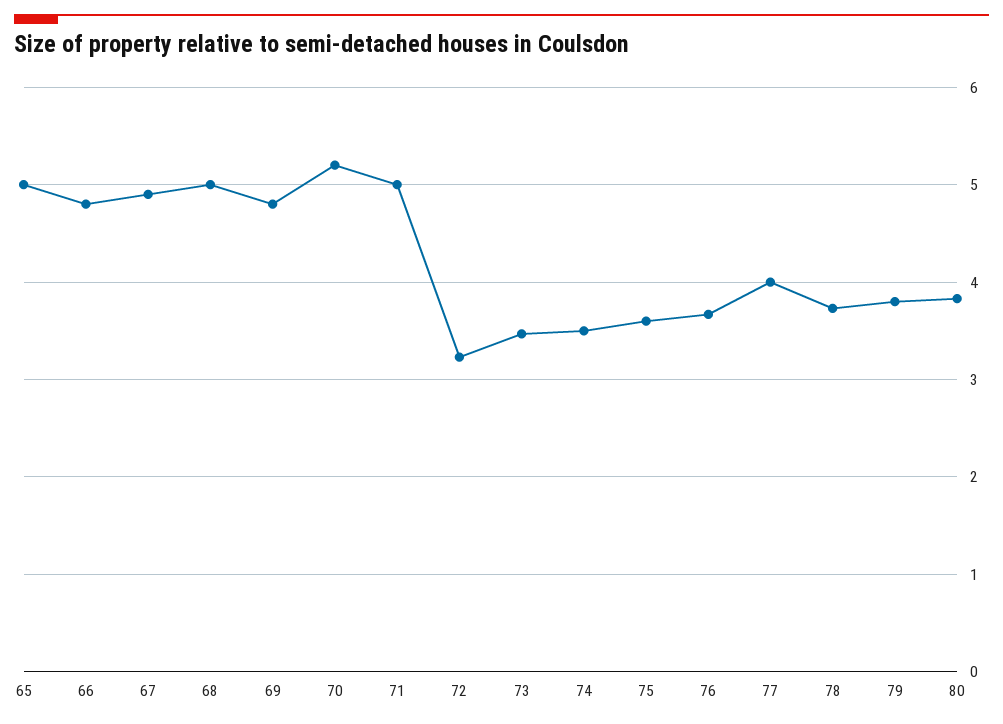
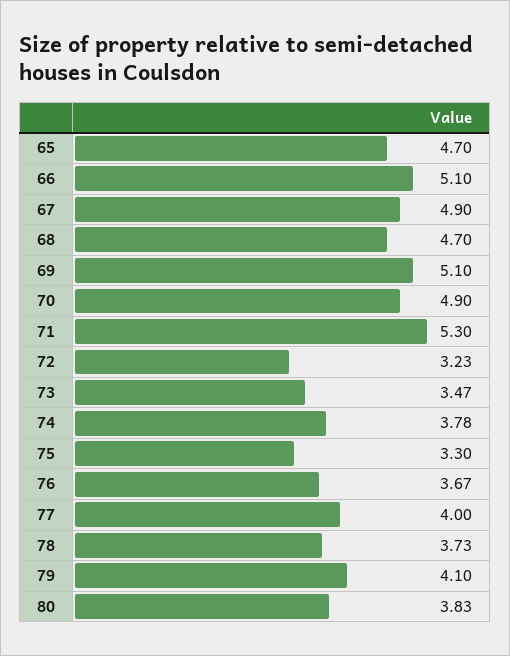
65: 5 -> 4.7
66: 4.8 -> 5.1
68: 5 -> 4.7
69: 4.8 -> 5.1
70: 5.2 -> 4.9
71: 5 -> 5.3
74: 3.5 -> 3.78
75: 3.6 -> 3.3
79: 3.8 -> 4.1

